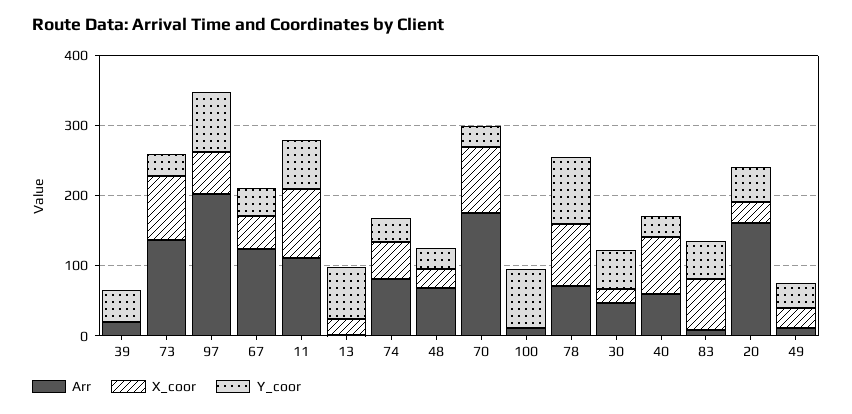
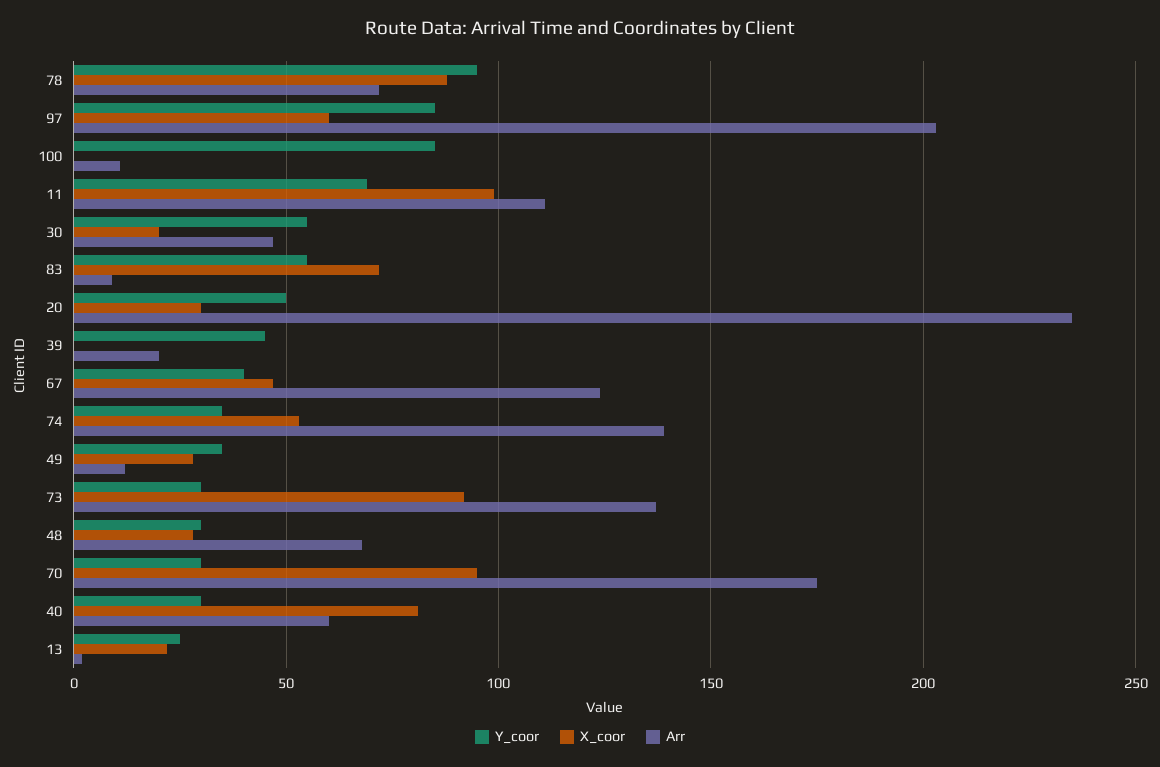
Y_coor, 13: 80 -> 25
Arr, 74: 80 -> 140
Arr, 20: 160 -> 235

